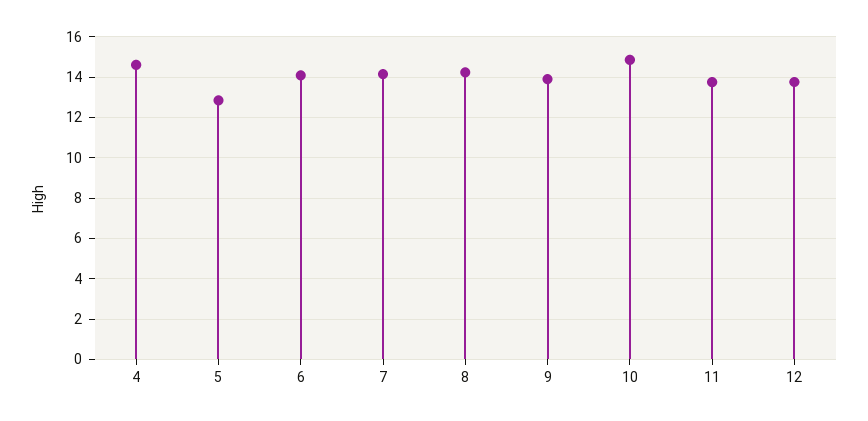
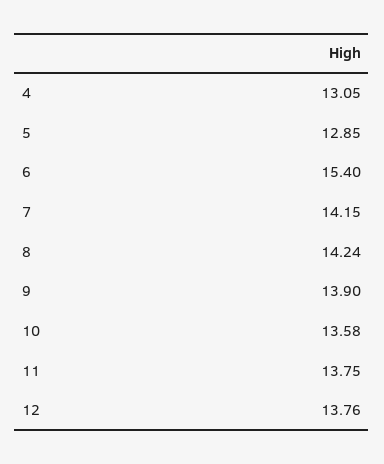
4: 14.5 -> 13.05
6: 14 -> 15.4
10: 15 -> 13.58

